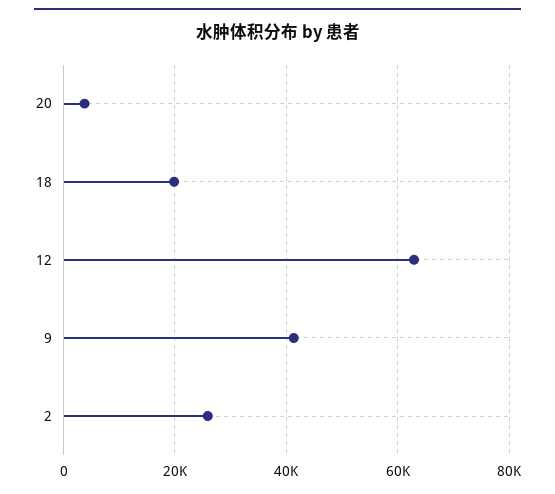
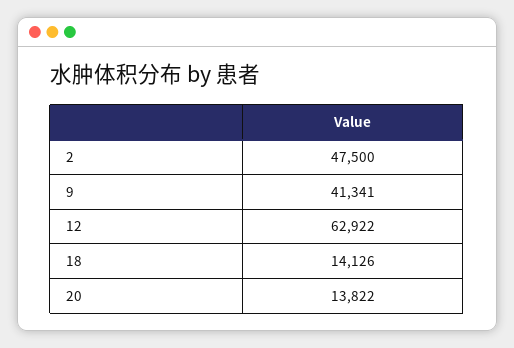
20: 4000 -> 13822
18: 20000 -> 14126
2: 26000 -> 47500

